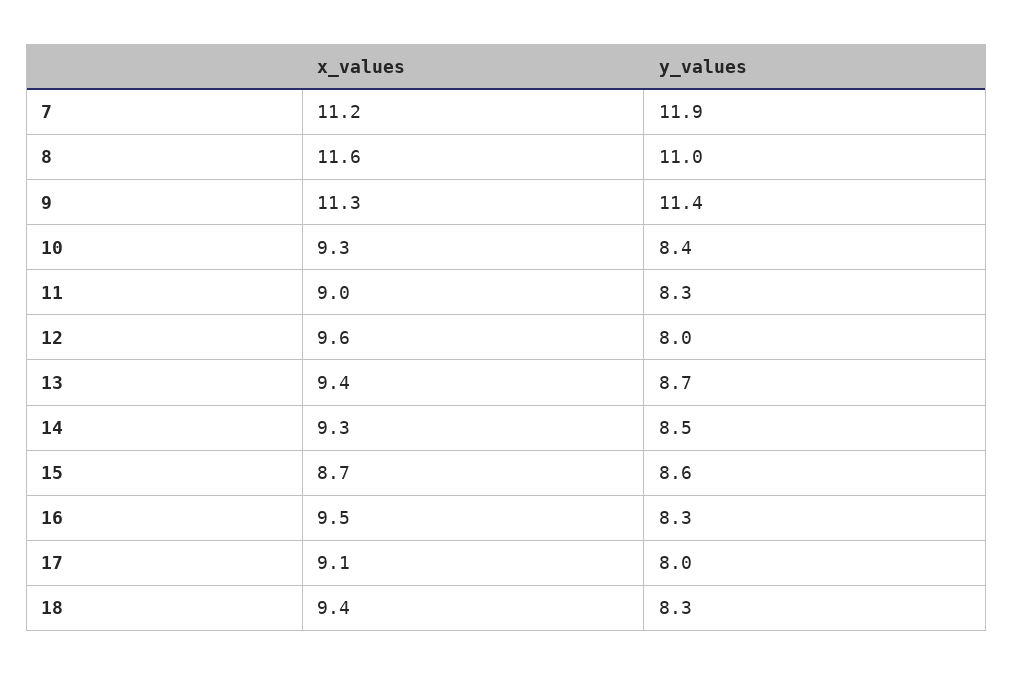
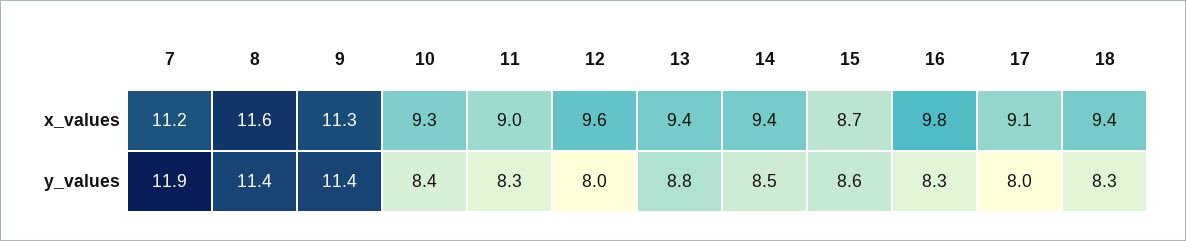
y_values, 8: 11 -> 11.4
y_values, 13: 8.7 -> 8.8
x_values, 14: 9.3 -> 9.4
x_values, 16: 9.5 -> 9.8

